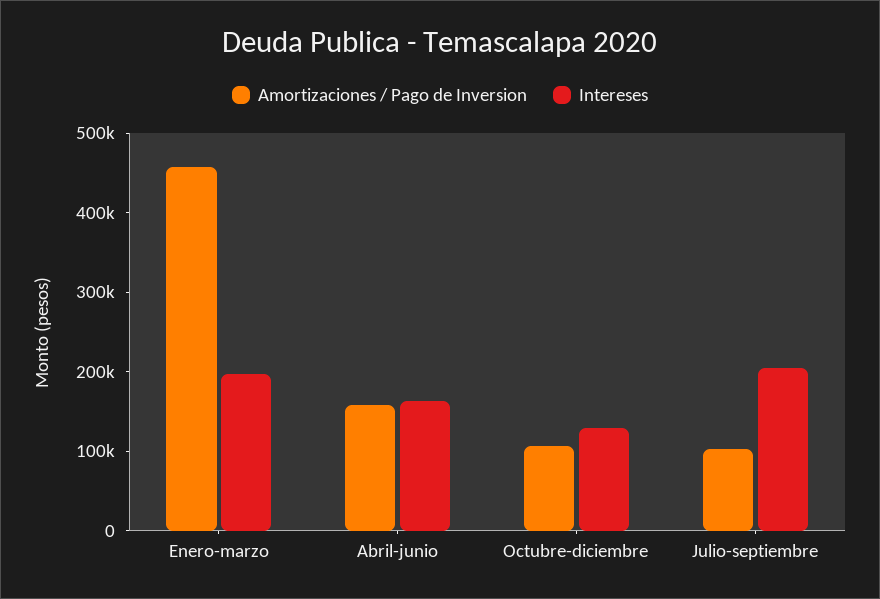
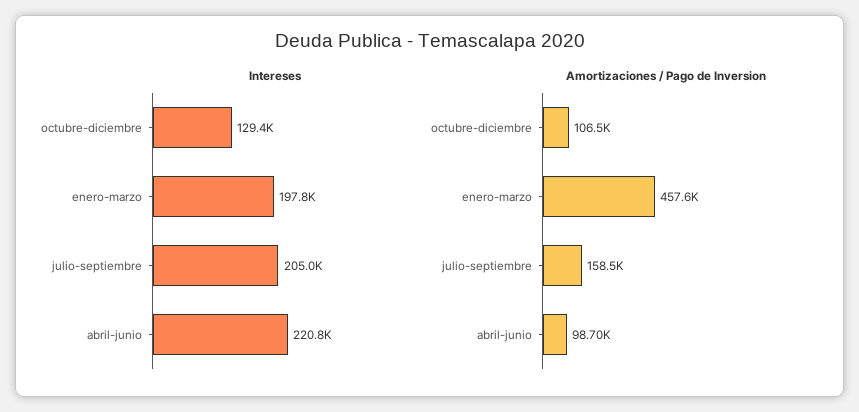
Amortizaciones / Pago de Inversion, Abril-junio: 160000 -> 98700
Intereses, Abril-junio: 160000 -> 220800
Amortizaciones / Pago de Inversion, Julio-septiembre: 100000 -> 158500

